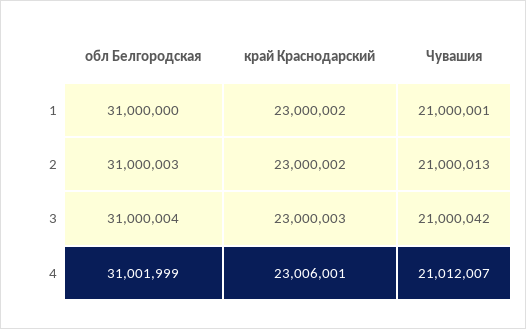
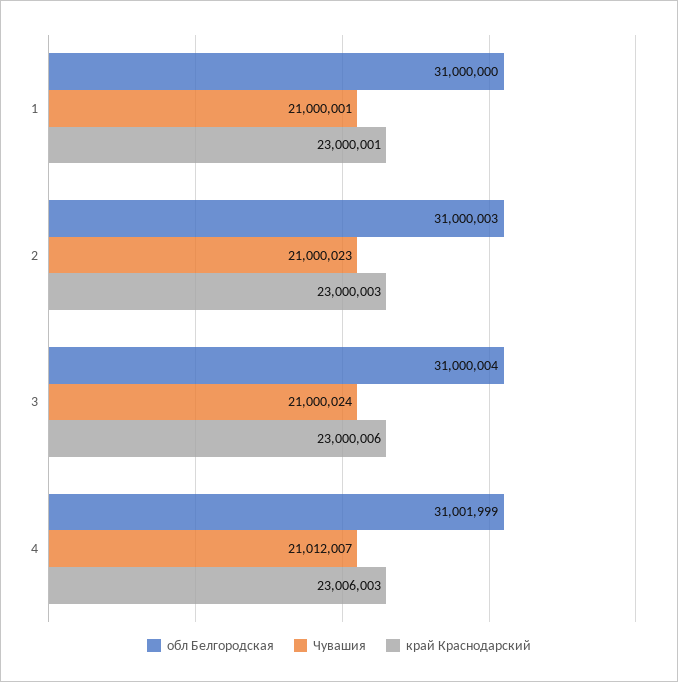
край Краснодарский, 1: 23000002 -> 23000001
край Краснодарский, 2: 23000002 -> 23000003
Чувашия, 2: 21000013 -> 21000023
край Краснодарский, 3: 23000003 -> 23000006
Чувашия, 3: 21000042 -> 21000024
край Краснодарский, 4: 23006001 -> 23006003

